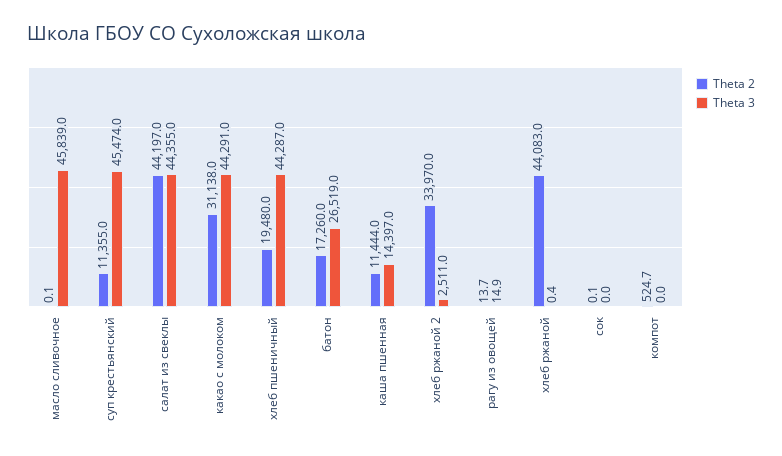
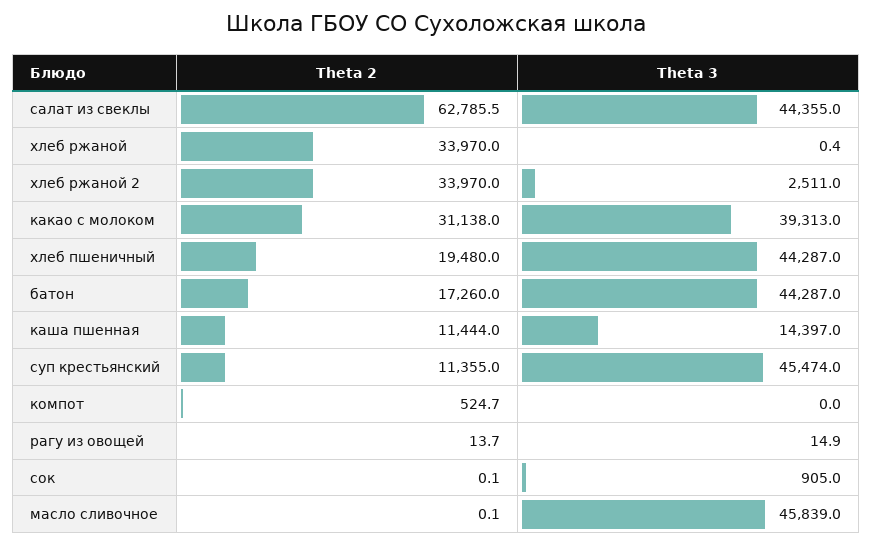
Theta 2, салат из свеклы: 44197 -> 62785.5
Theta 3, какао с молоком: 44291 -> 39313
Theta 3, батон: 26519 -> 44287
Theta 2, хлеб ржаной: 44083 -> 33970
Theta 3, сок: 0 -> 905

